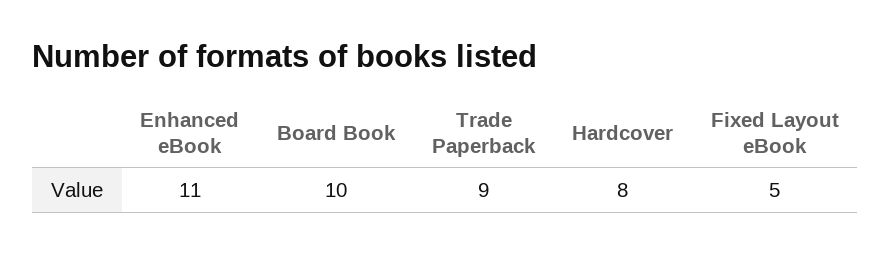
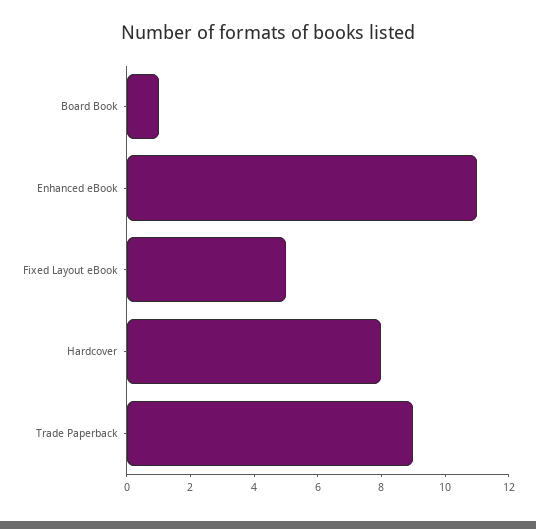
Board Book: 10 -> 1

